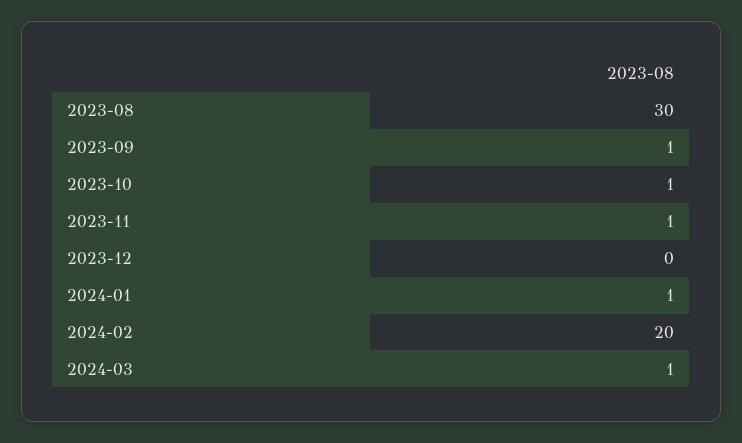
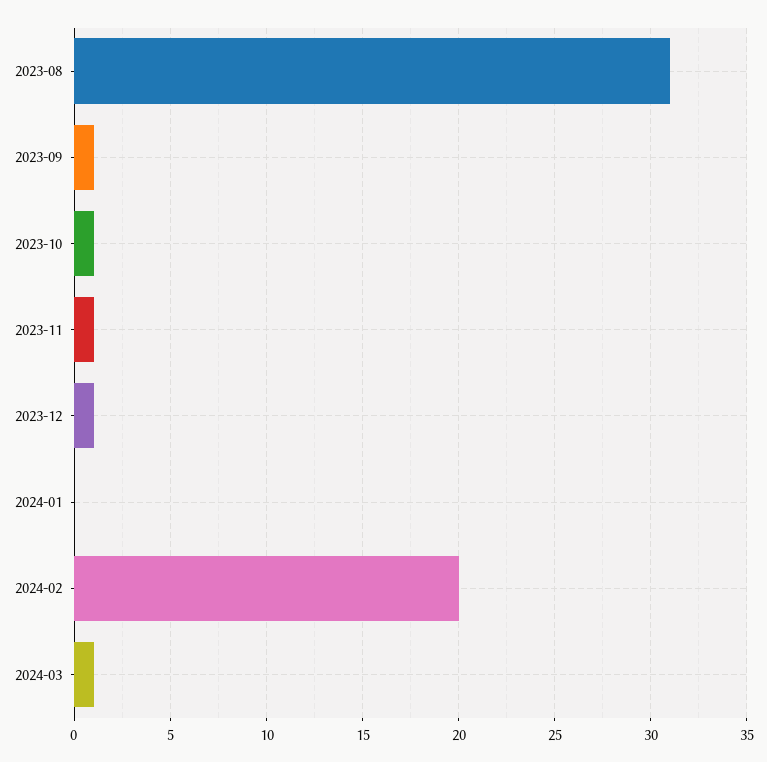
2023-08: 30 -> 31
2023-12: 0 -> 1
2024-01: 1 -> 0

